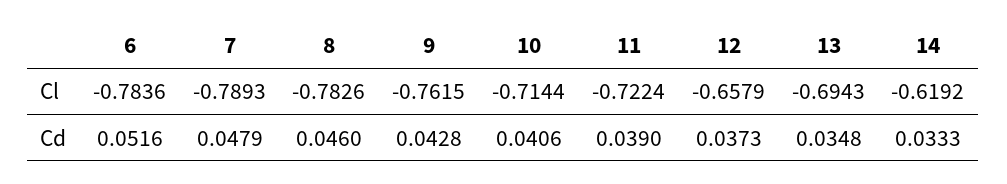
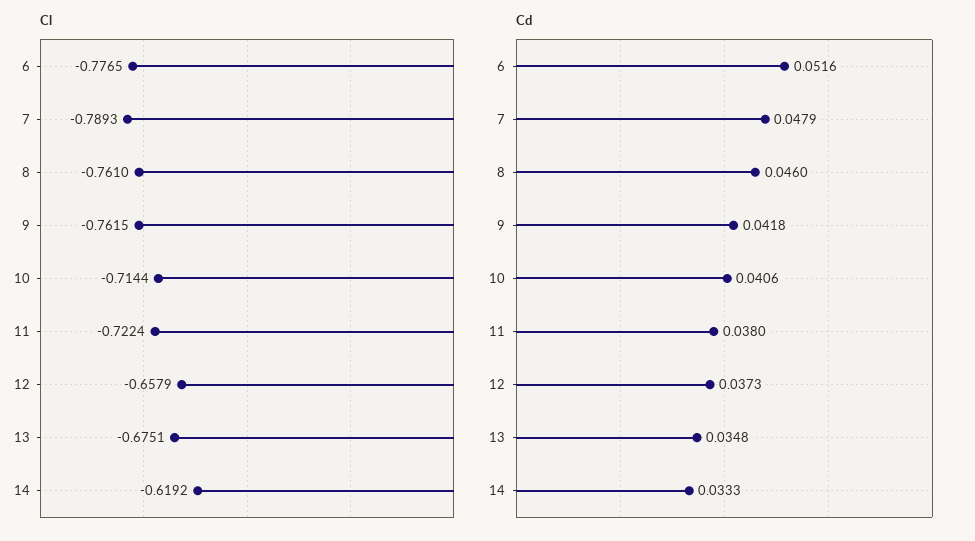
Cl, 6: -0.7836 -> -0.7765
Cl, 8: -0.7826 -> -0.761
Cl, 13: -0.6943 -> -0.6751
Cd, 9: 0.0428 -> 0.0418
Cd, 11: 0.039 -> 0.038

